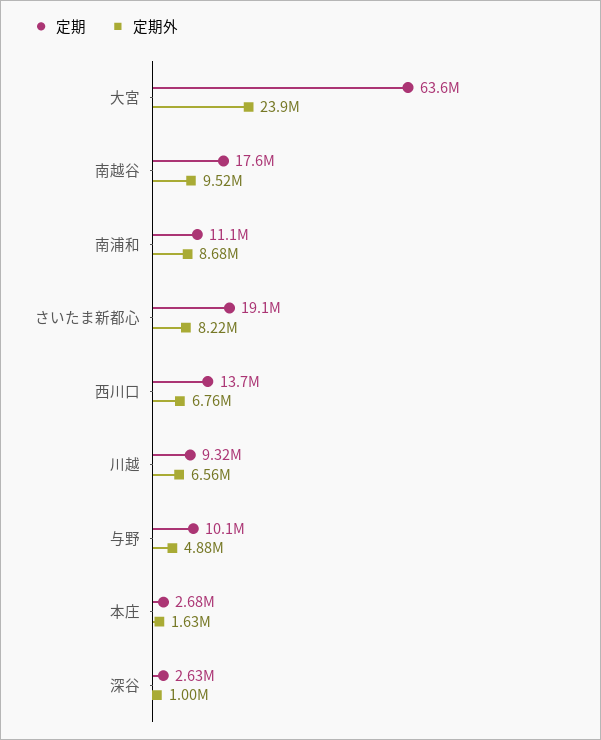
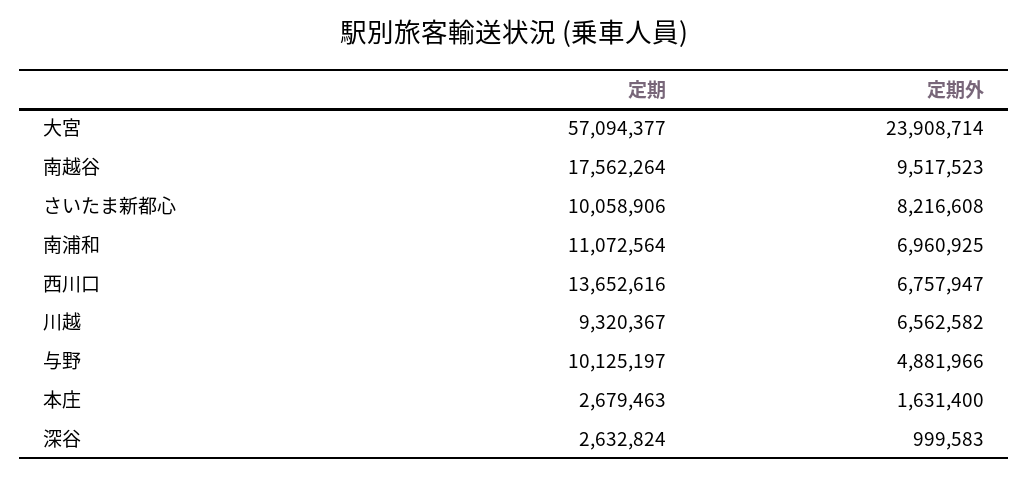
定期, 大宮: 63600000 -> 57094377
定期外, 南浦和: 8680000 -> 6960925
定期, さいたま新都心: 19100000 -> 10058906

